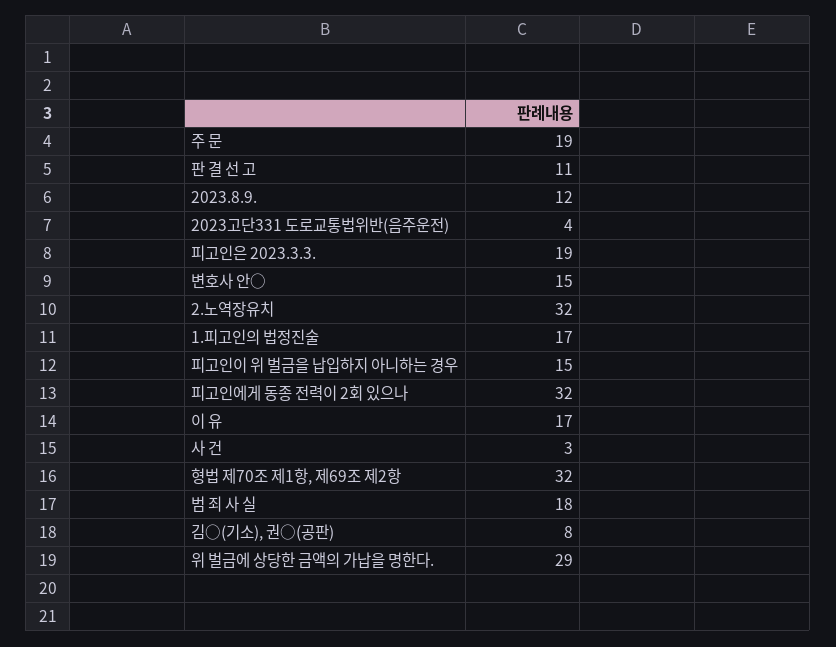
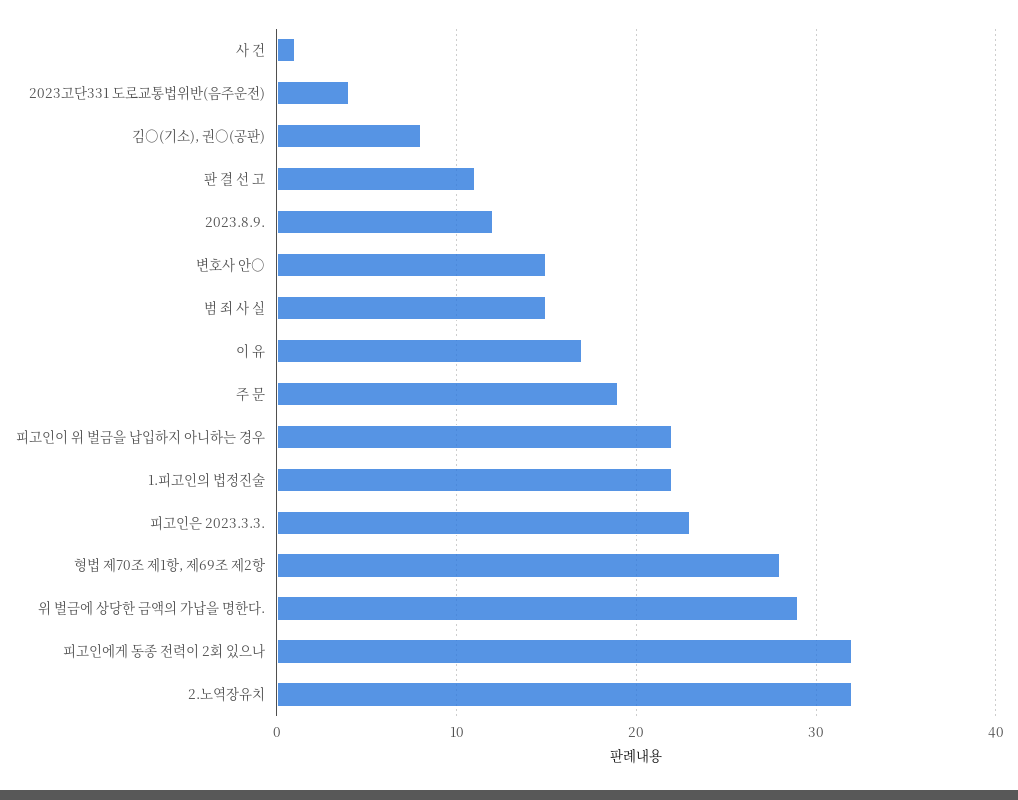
피고인은 2023.3.3.: 19 -> 23
1.피고인의 법정진술: 17 -> 22
피고인이 위 벌금을 납입하지 아니하는 경우: 15 -> 22
사 건: 3 -> 1
형법 제70조 제1항, 제69조 제2항: 32 -> 28
범 죄 사 실: 18 -> 15

